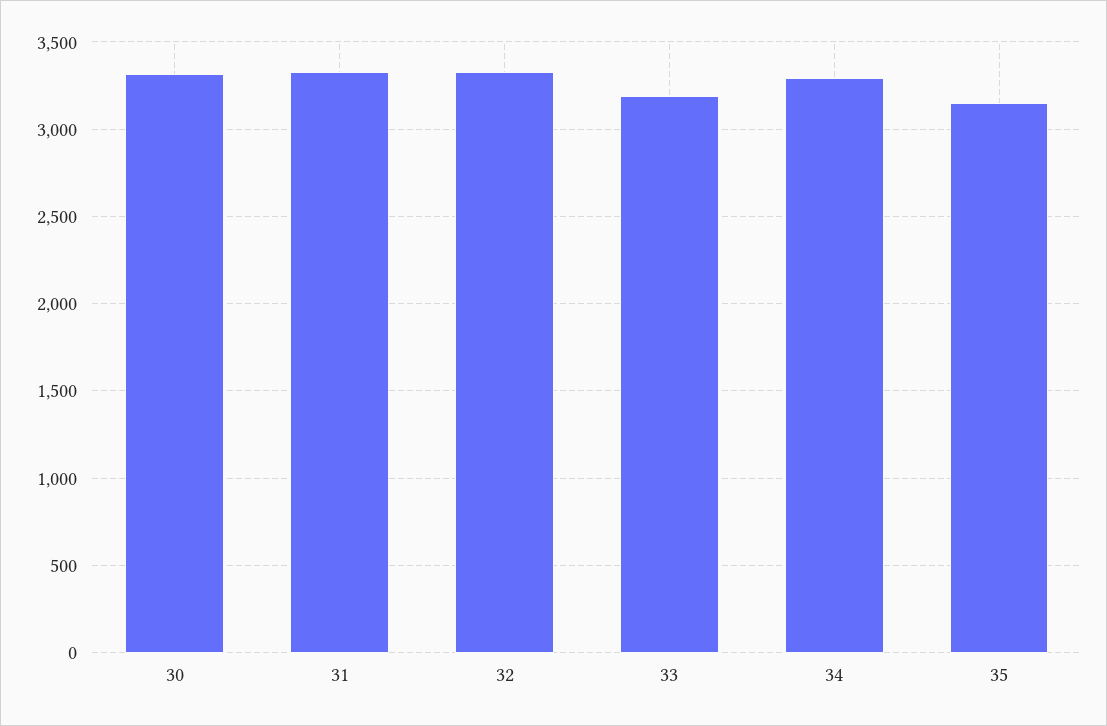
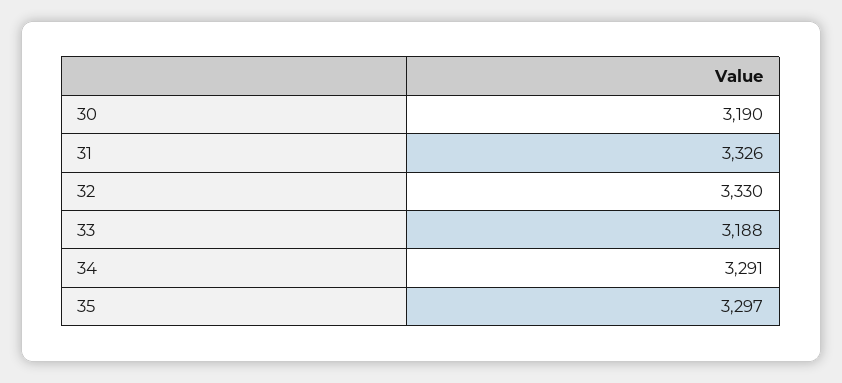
30: 3300 -> 3190
35: 3150 -> 3297

